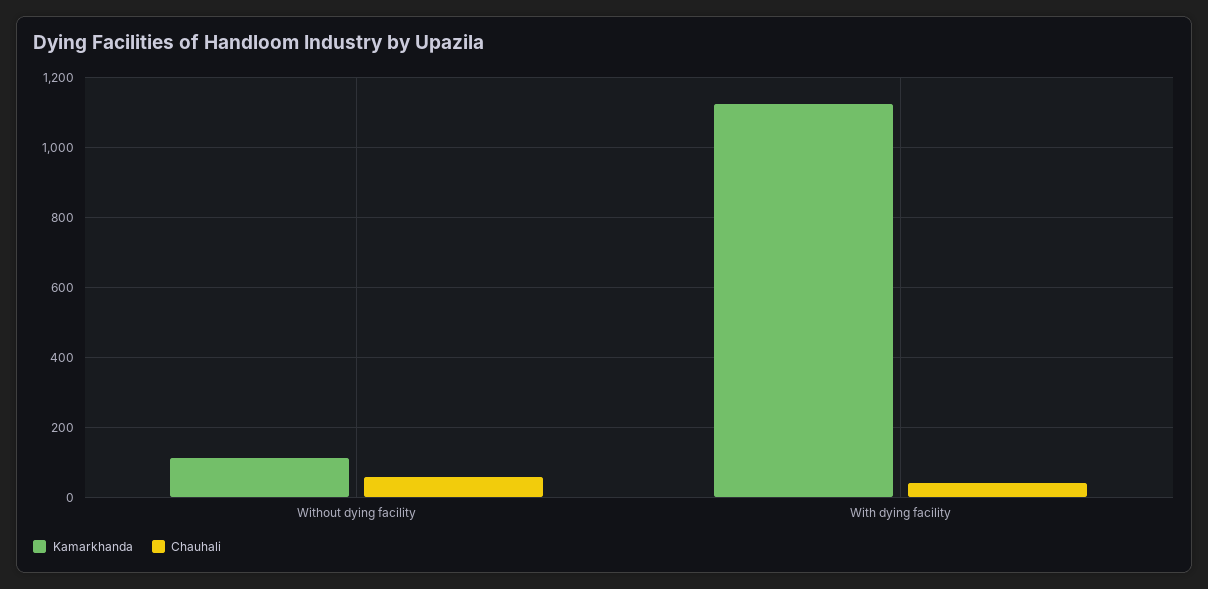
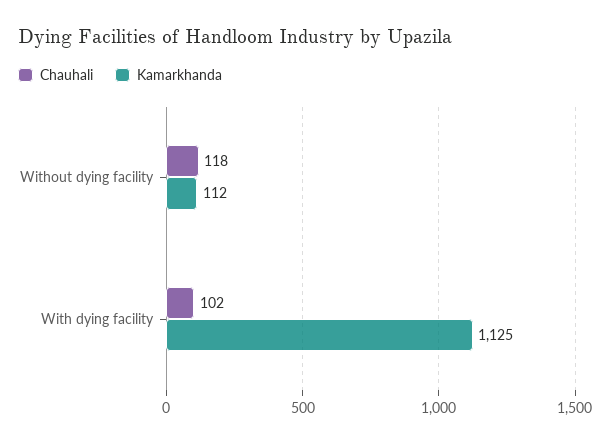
Chauhali, Without dying facility: 60 -> 118
Chauhali, With dying facility: 40 -> 102

